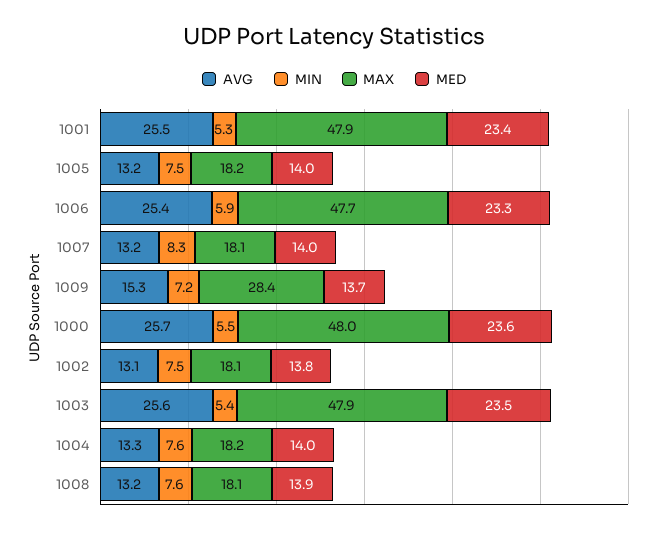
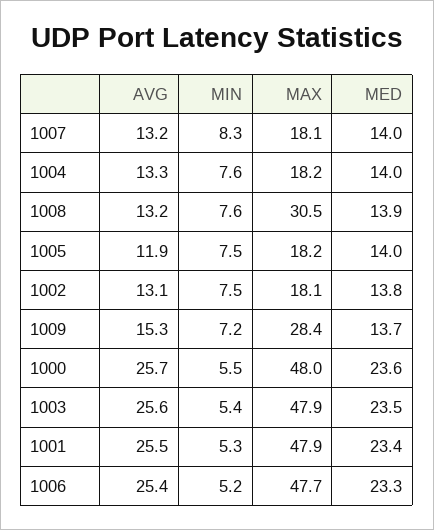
AVG, 1005: 13.2 -> 11.9
MIN, 1006: 5.9 -> 5.2
MAX, 1008: 18.1 -> 30.5

